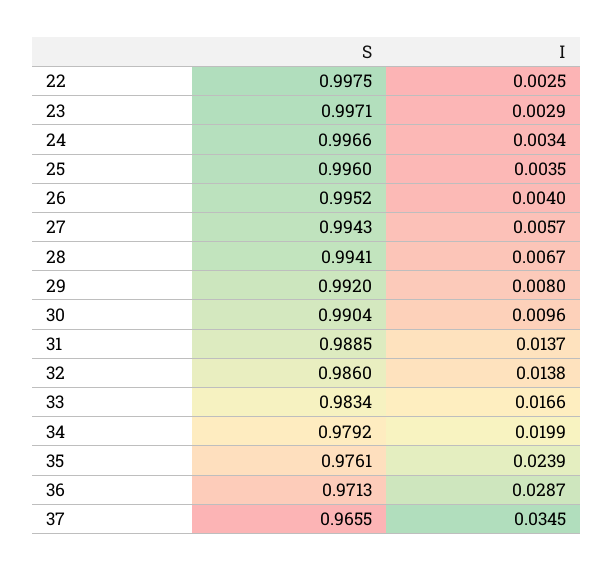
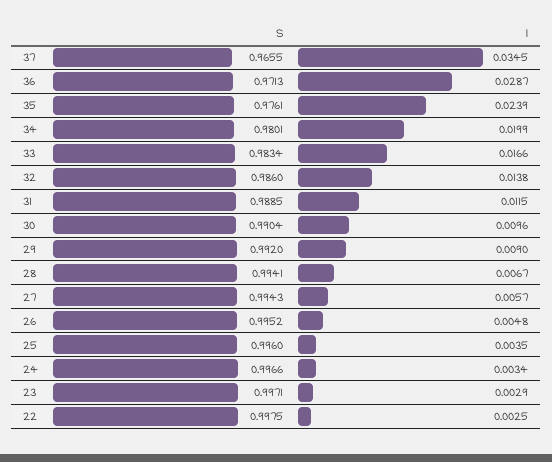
I, 26: 0.004 -> 0.0048
I, 29: 0.008 -> 0.009
I, 31: 0.0137 -> 0.0115
S, 34: 0.9792 -> 0.9801

